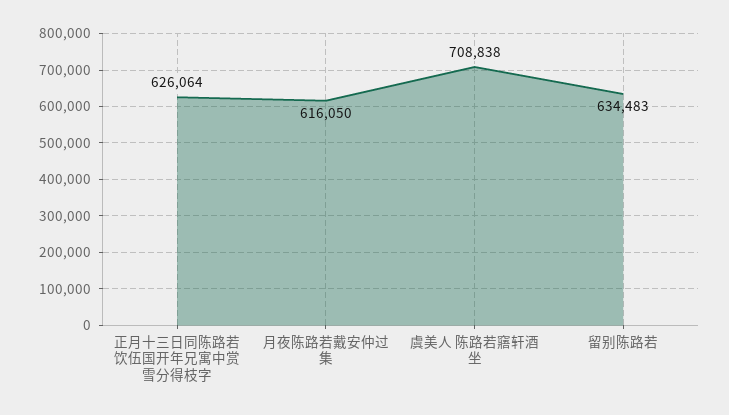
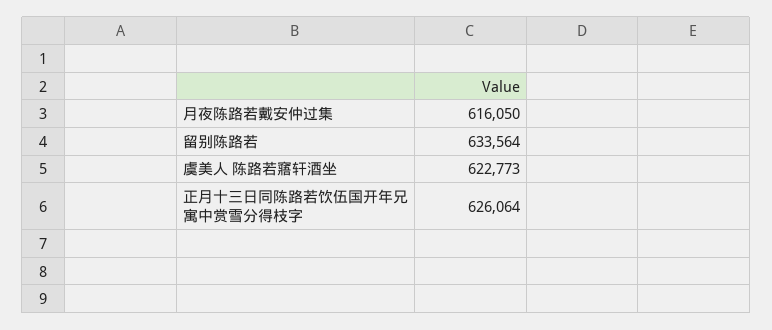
虞美人 陈路若窹轩酒坐: 708838 -> 622773
留别陈路若: 634483 -> 633564

